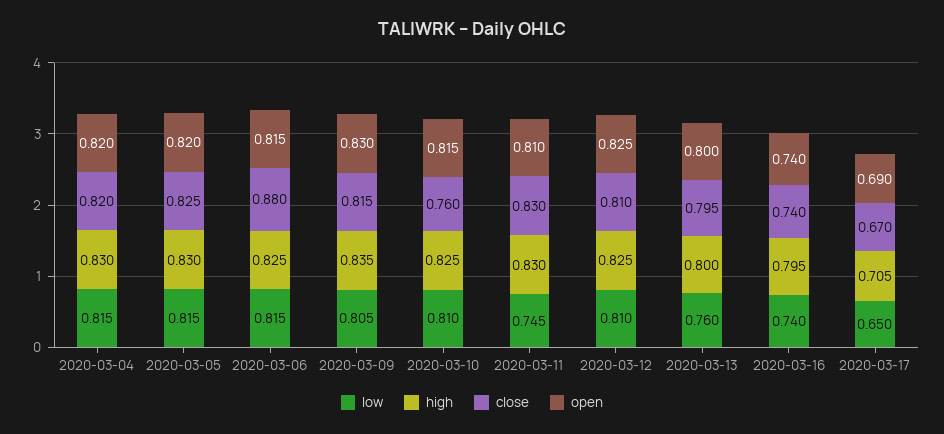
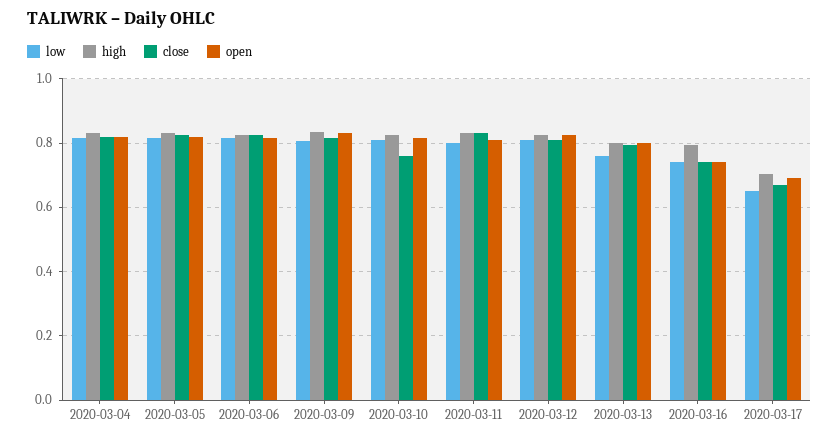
close, 2020-03-06: 0.88 -> 0.82
low, 2020-03-11: 0.745 -> 0.8

